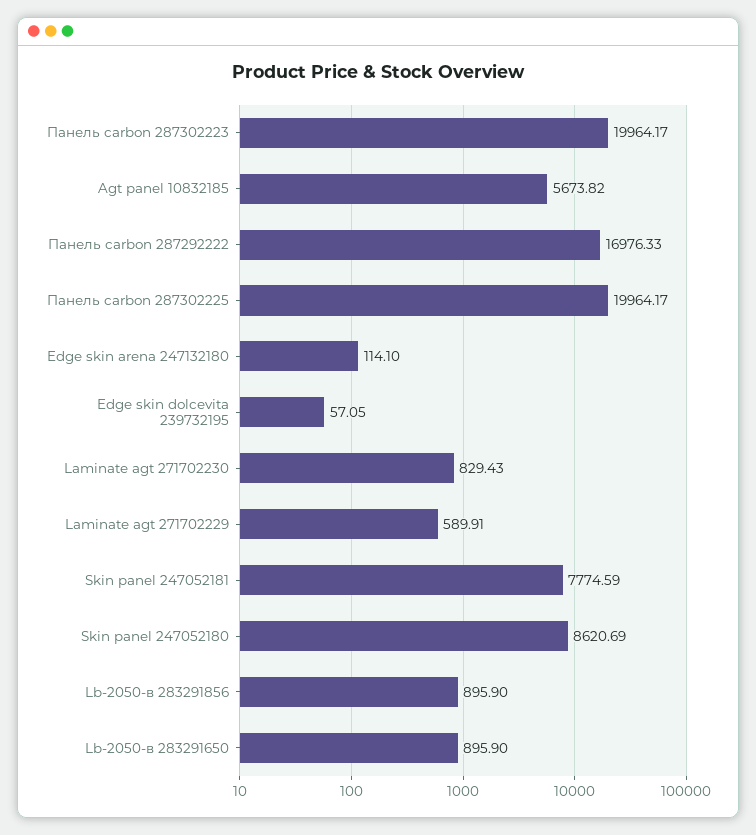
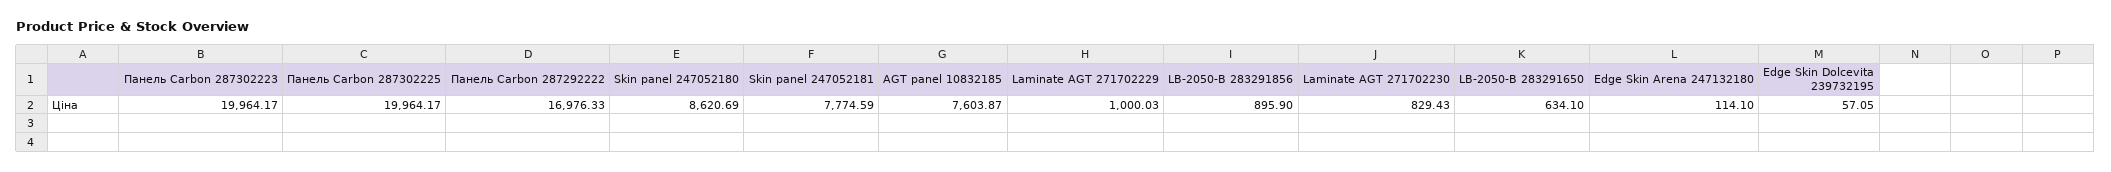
Agt panel 10832185: 5673.82 -> 7603.87
Laminate agt 271702229: 589.91 -> 1000.03
Lb-2050-в 283291650: 895.9 -> 634.1

